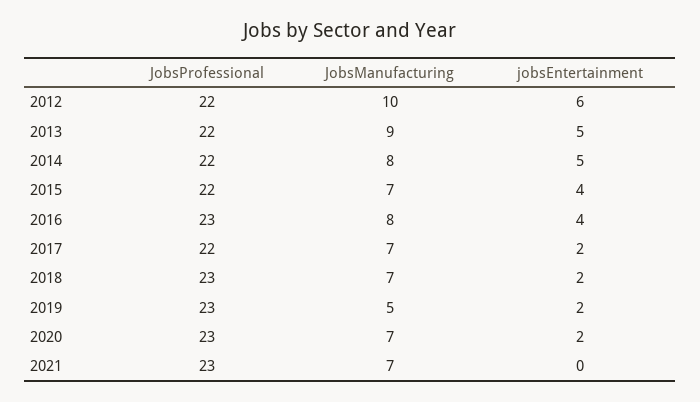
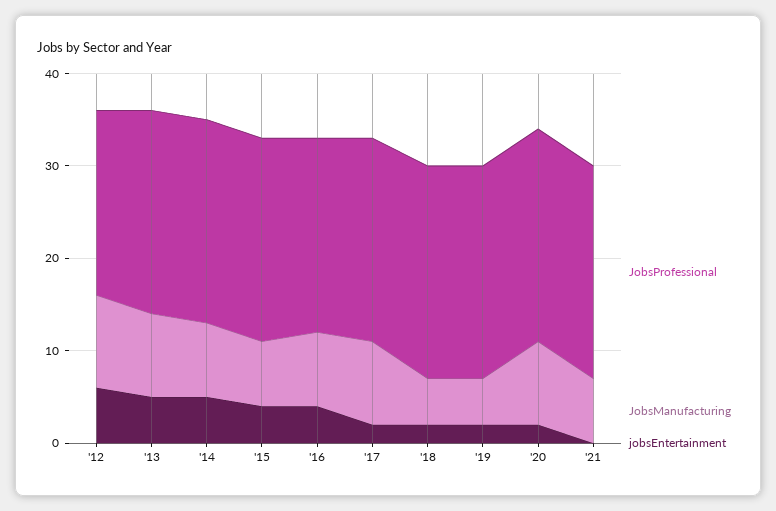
JobsProfessional, 2012: 22 -> 20
JobsProfessional, 2016: 23 -> 21
JobsManufacturing, 2017: 7 -> 9
JobsManufacturing, 2018: 7 -> 5
JobsManufacturing, 2020: 7 -> 9

